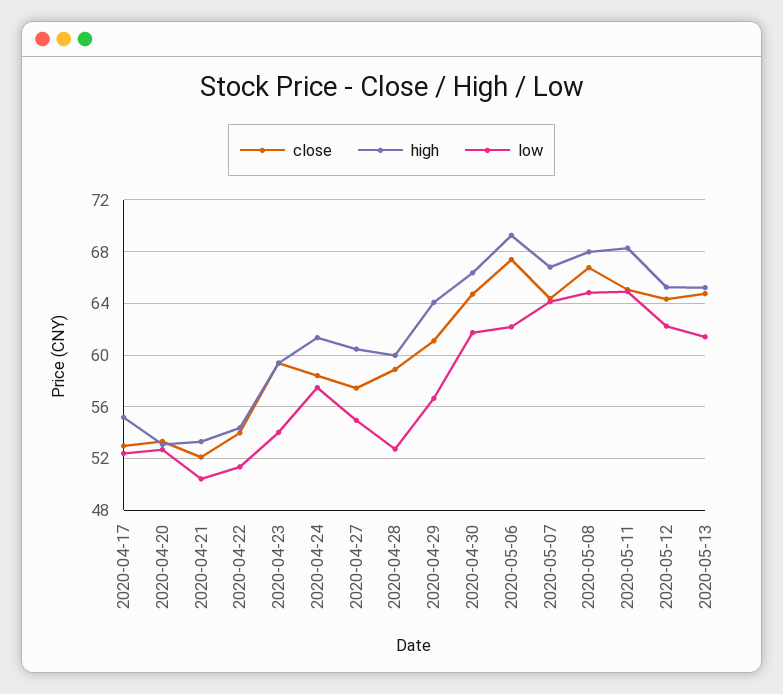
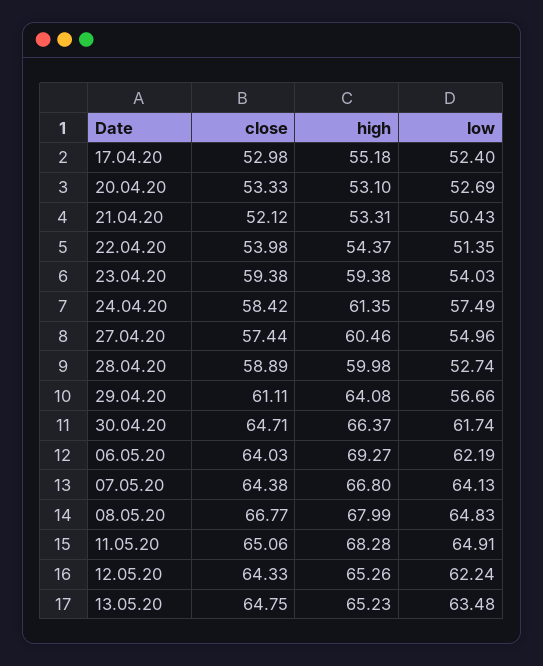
close, 2020-05-06: 67.5 -> 64.03
low, 2020-05-13: 61.5 -> 63.48

